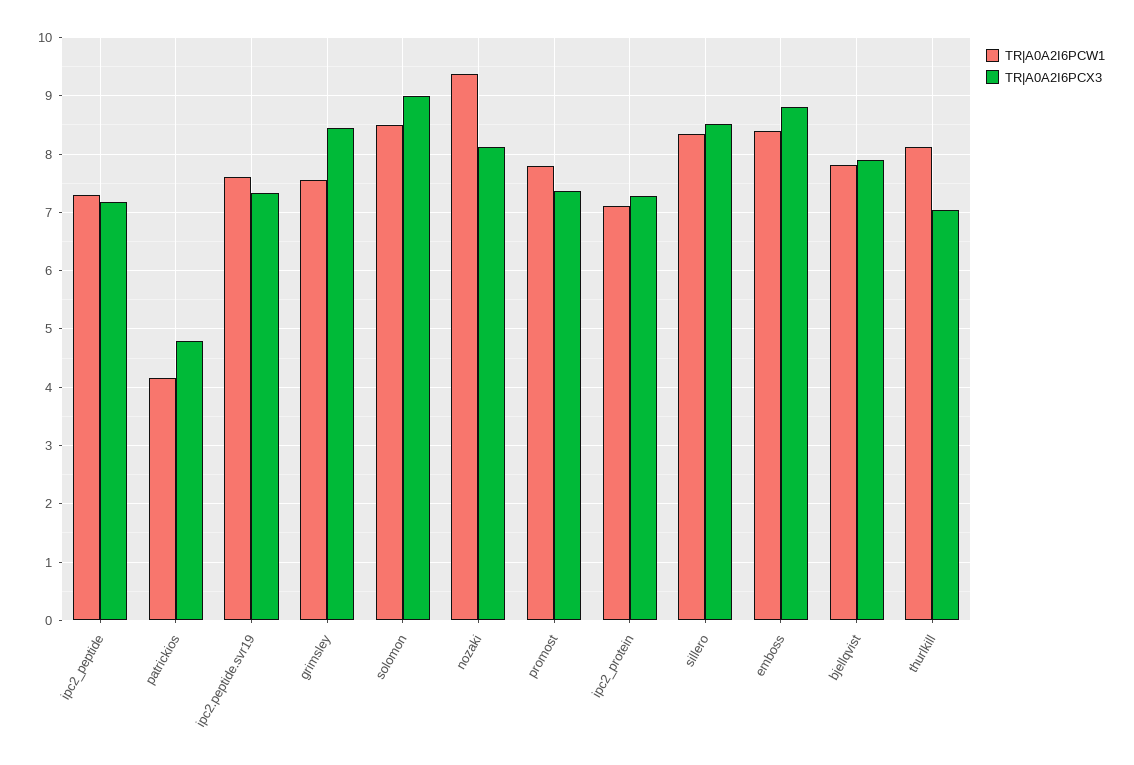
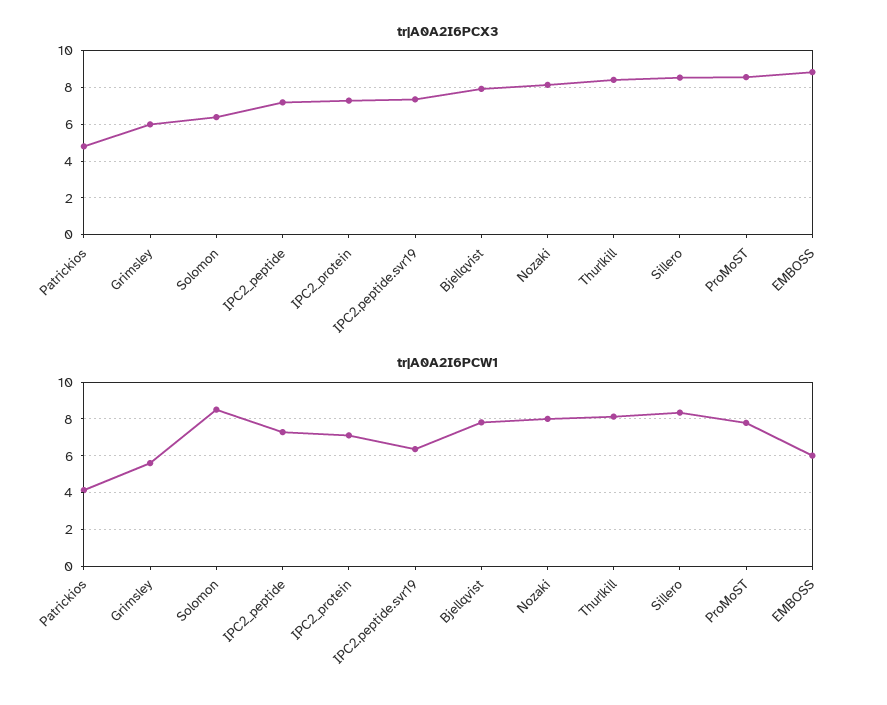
TR|A0A2I6PCW1, ipc2.peptide.svr19: 7.6 -> 6.5
TR|A0A2I6PCW1, grimsley: 7.6 -> 5.5
TR|A0A2I6PCX3, grimsley: 8.4 -> 6
TR|A0A2I6PCX3, solomon: 9 -> 6.5
TR|A0A2I6PCW1, nozaki: 9.4 -> 8
TR|A0A2I6PCX3, promost: 7.4 -> 8.5
TR|A0A2I6PCW1, emboss: 8.4 -> 6
TR|A0A2I6PCX3, thurlkill: 7 -> 8.5

